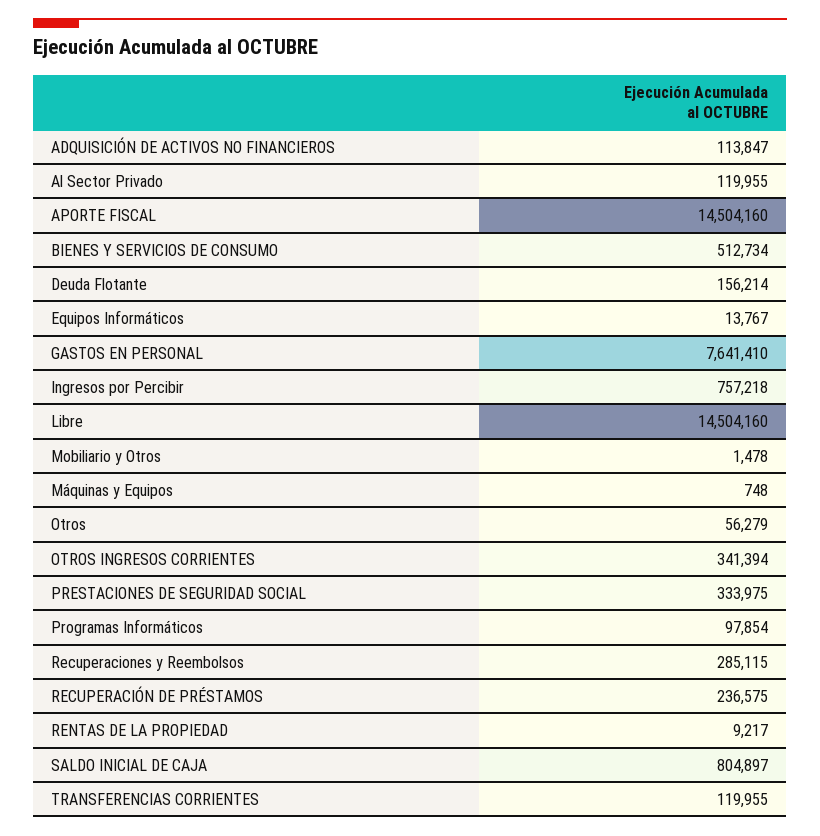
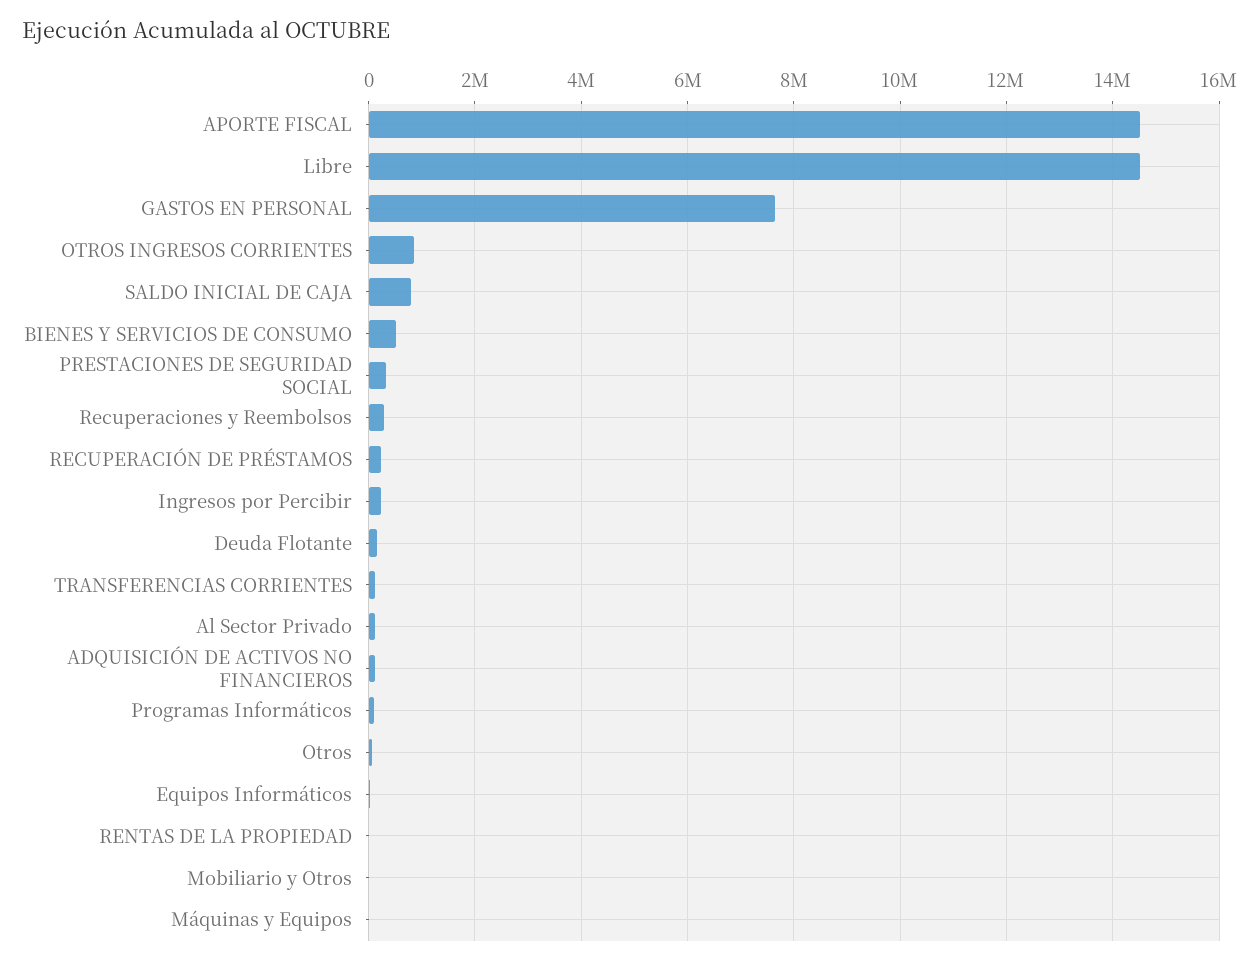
Ingresos por Percibir: 757218 -> 200000
OTROS INGRESOS CORRIENTES: 341394 -> 800000

